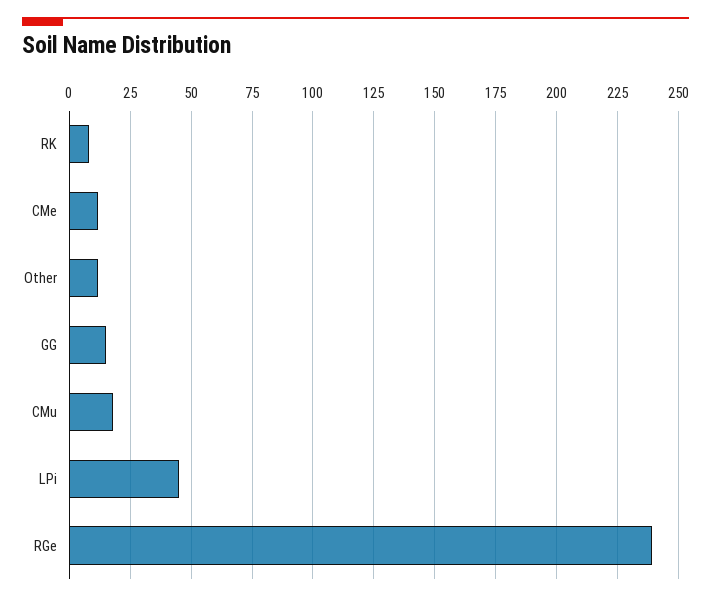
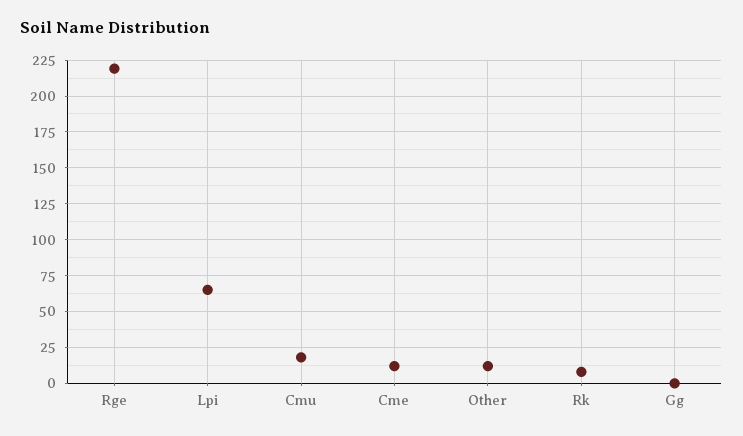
GG: 15 -> 0
LPi: 45 -> 65
RGe: 240 -> 220

